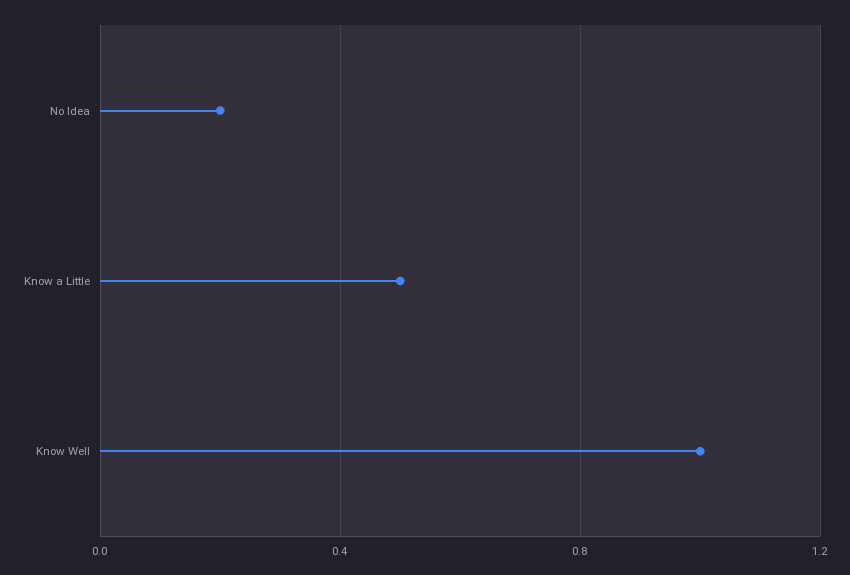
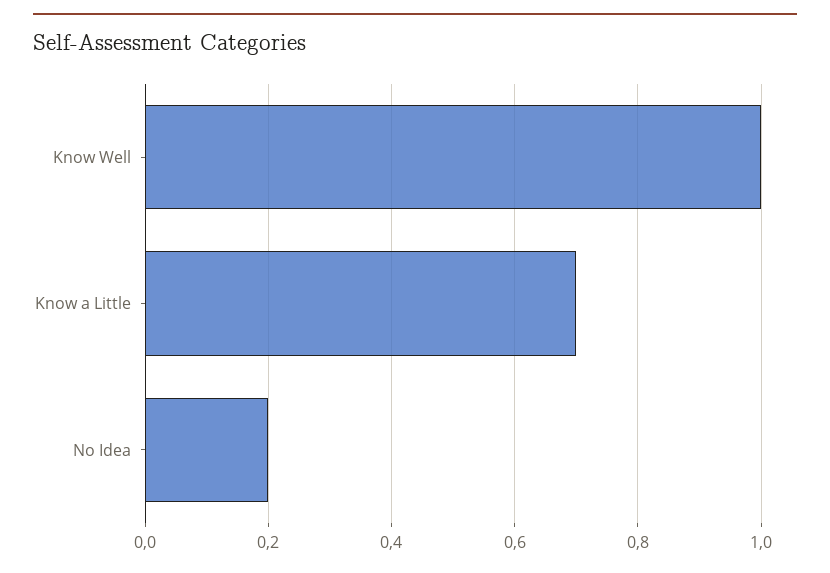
Know a Little: 0.5 -> 0.7

